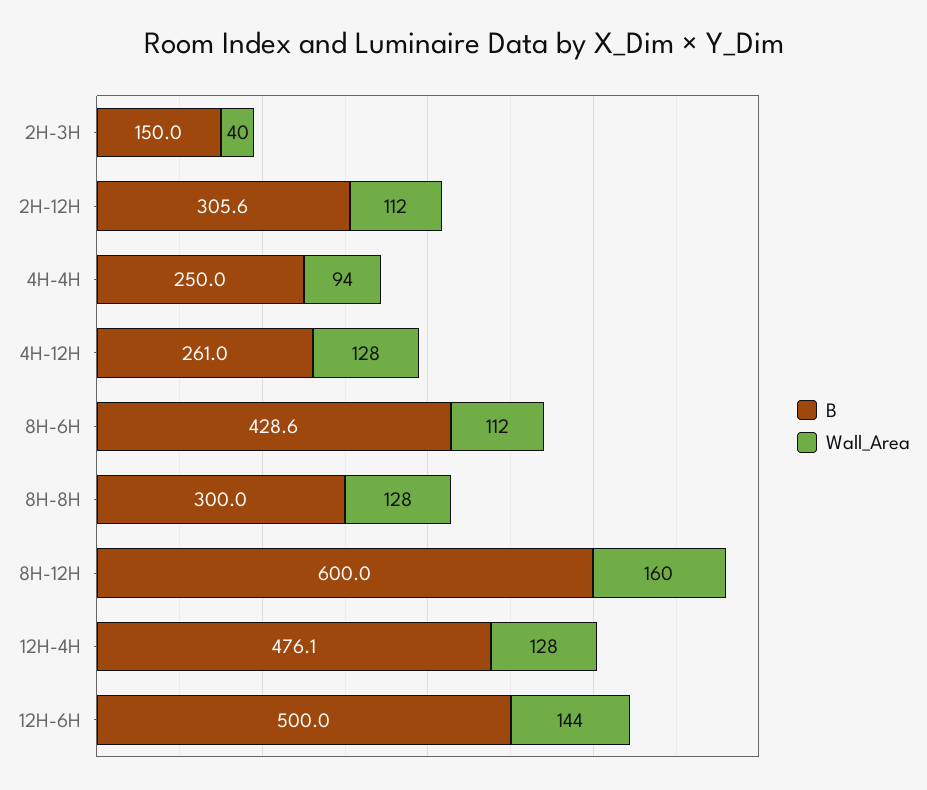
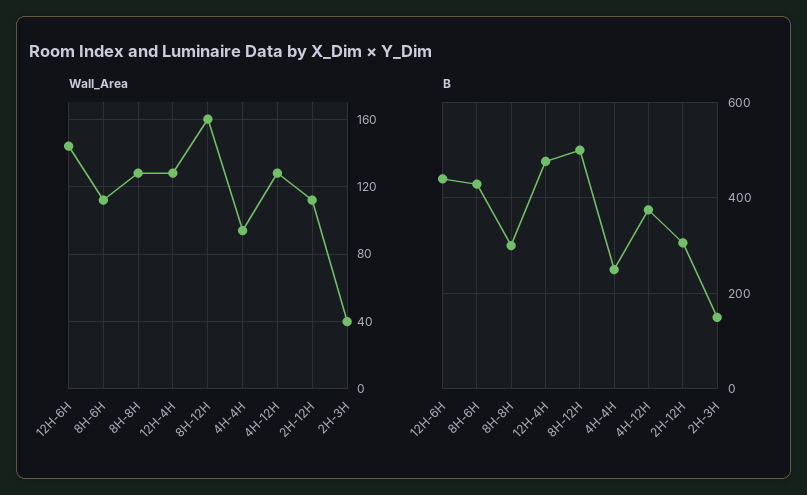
B, 4H-12H: 261 -> 380
B, 8H-12H: 600 -> 500
B, 12H-6H: 500 -> 440

